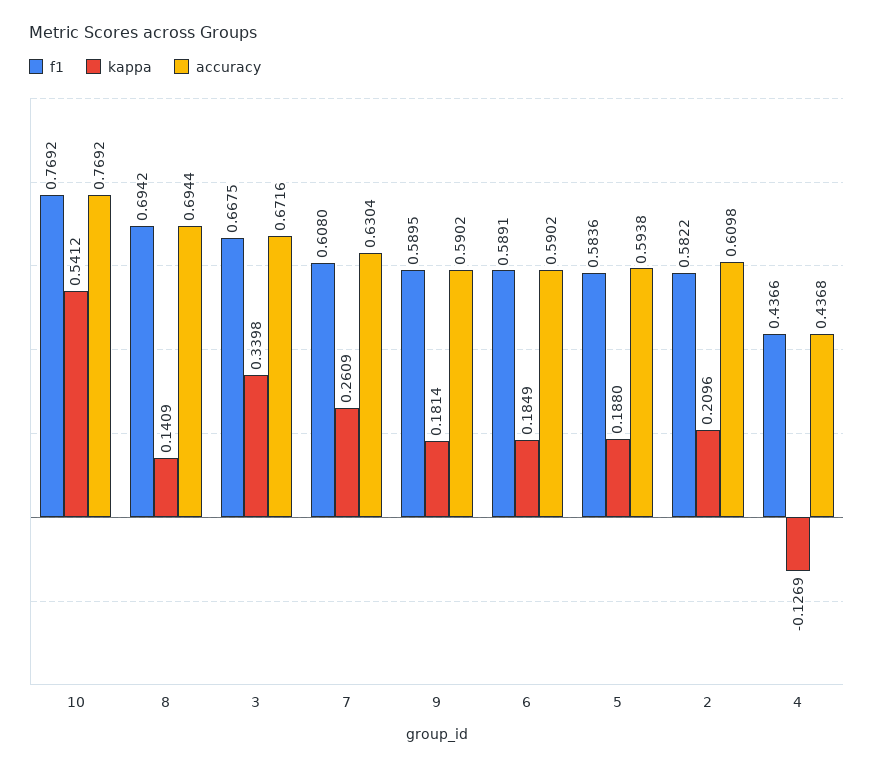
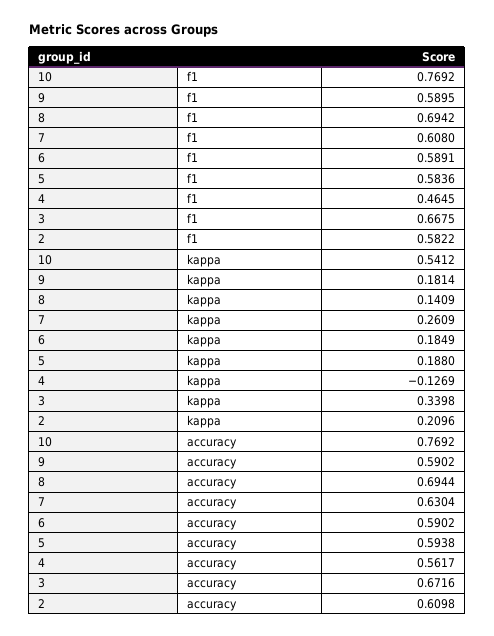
f1, 4: 0.4366 -> 0.4645
accuracy, 4: 0.4368 -> 0.5617

